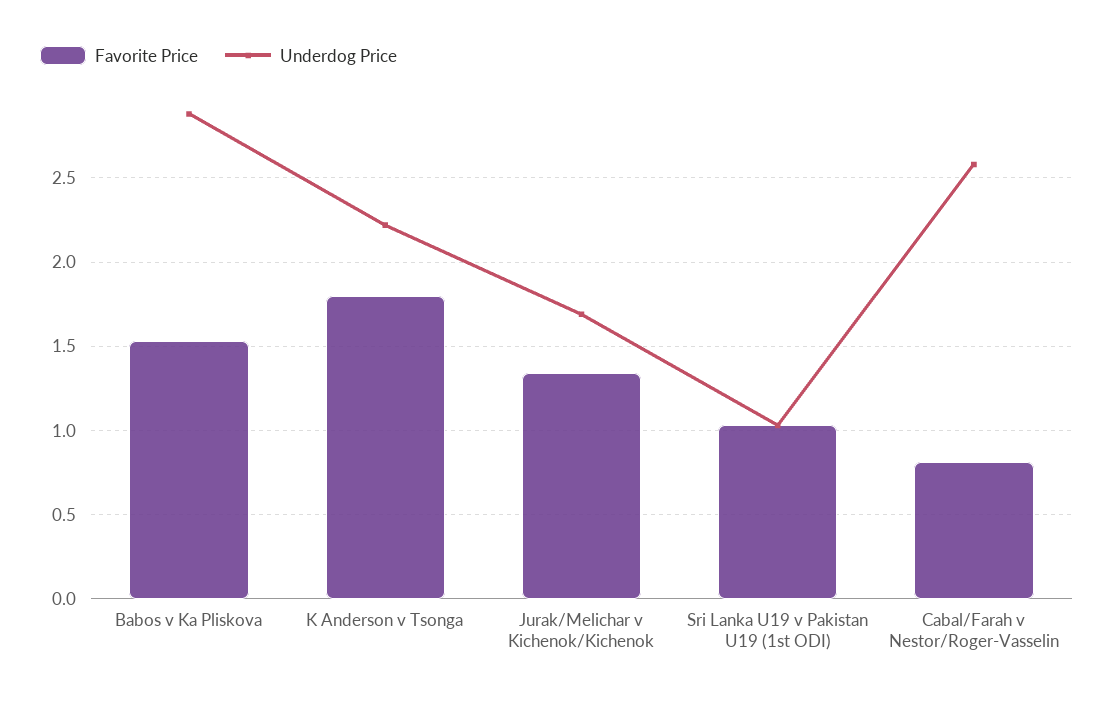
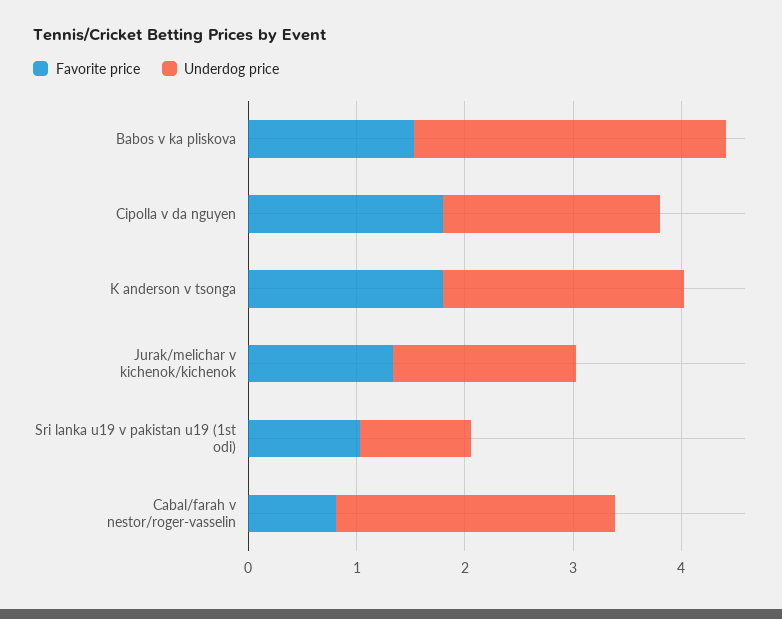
Favorite Price, Cipolla v da nguyen: none -> 1.8
Underdog Price, Cipolla v da nguyen: none -> 2

